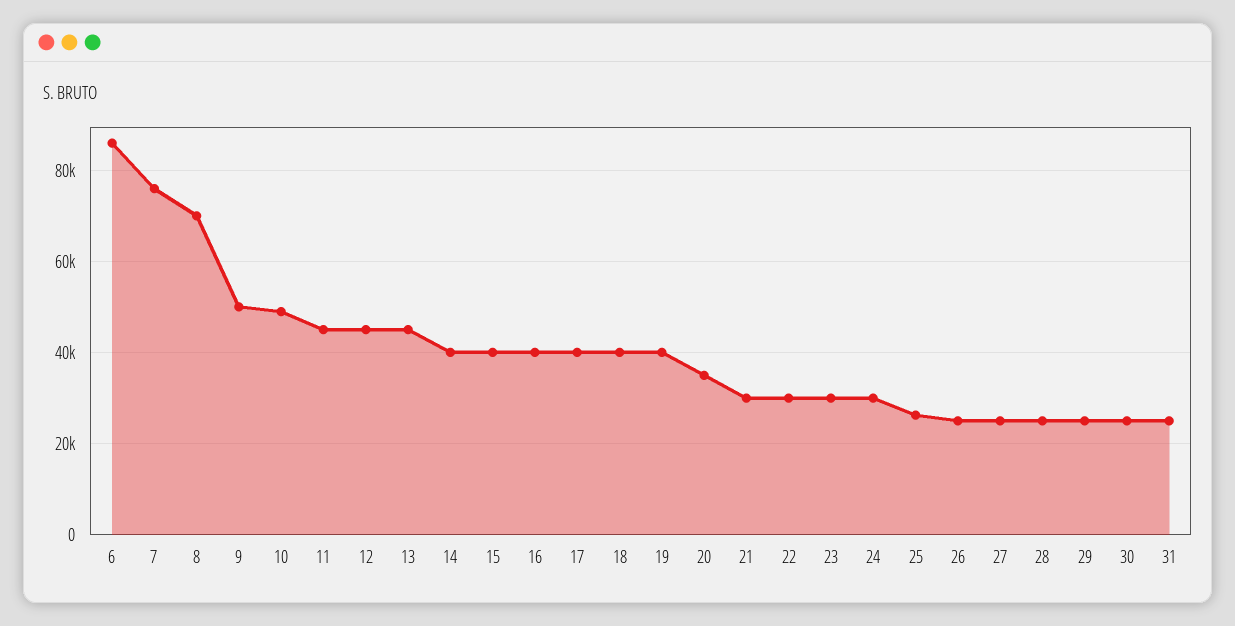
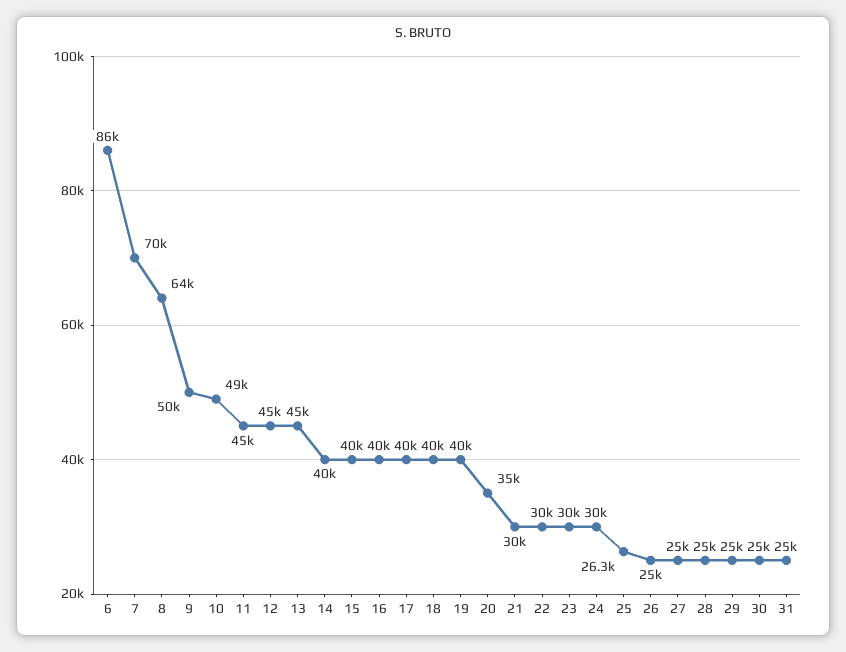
7: 76000 -> 70000
8: 70000 -> 64000

